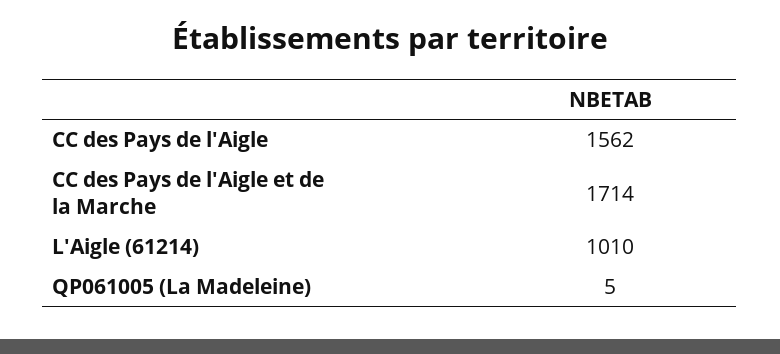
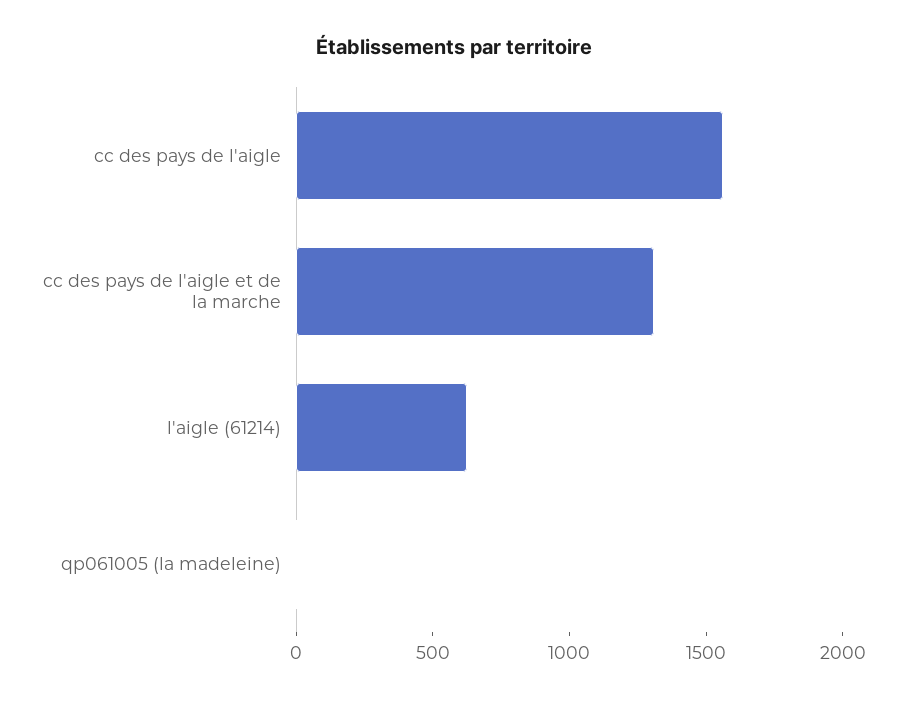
CC des Pays de l'Aigle et de la Marche: 1714 -> 1300
L'Aigle (61214): 1010 -> 600

